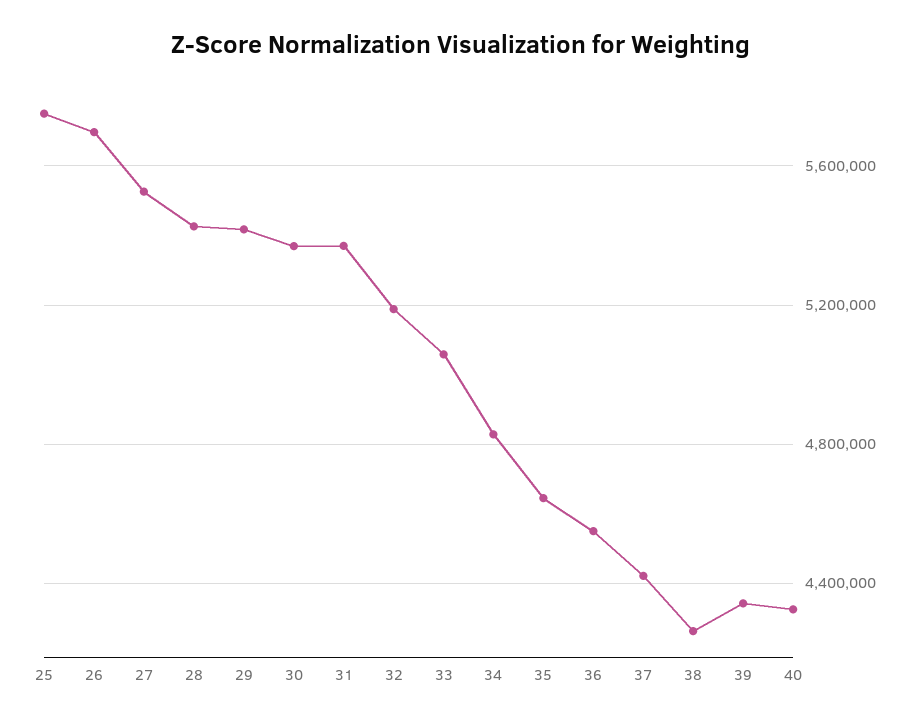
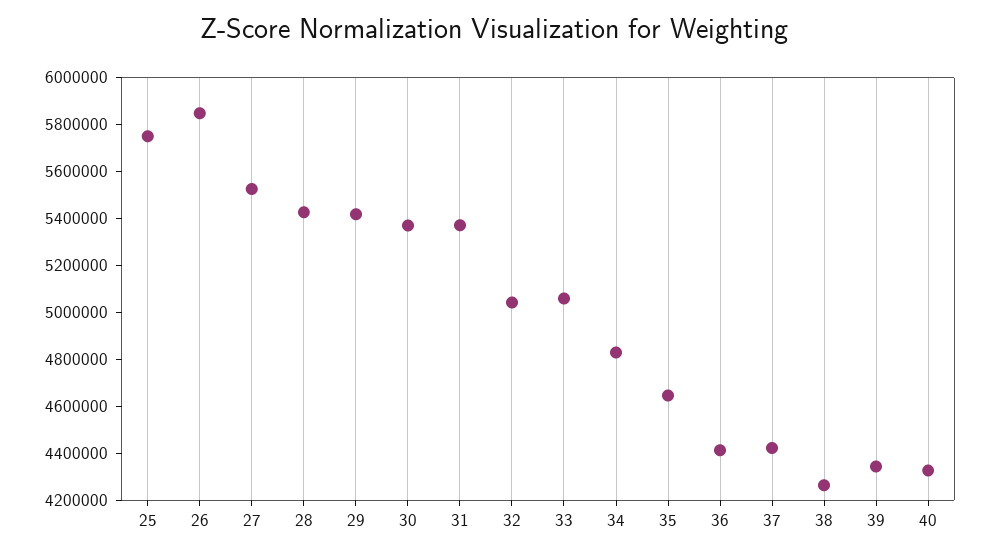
26: 5700000 -> 5850000
32: 5200000 -> 5050000
36: 4550000 -> 4400000

